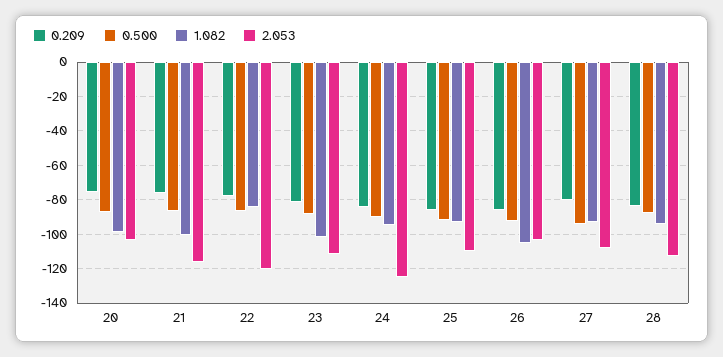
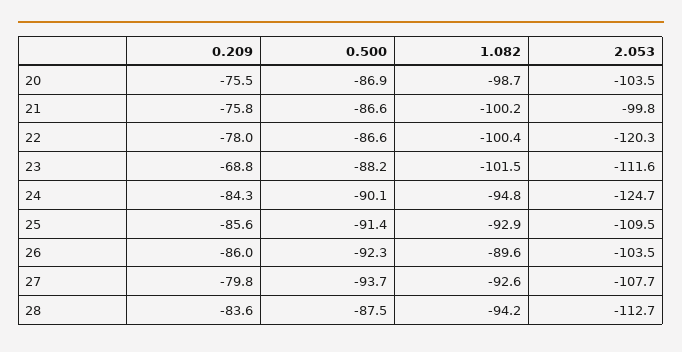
2.053, 21: -115 -> -99.8
1.082, 22: -85 -> -100.4
0.209, 23: -80 -> -68.8
1.082, 26: -105 -> -89.6

